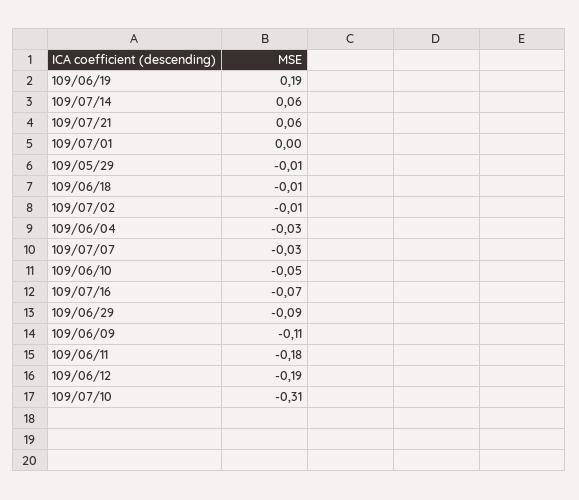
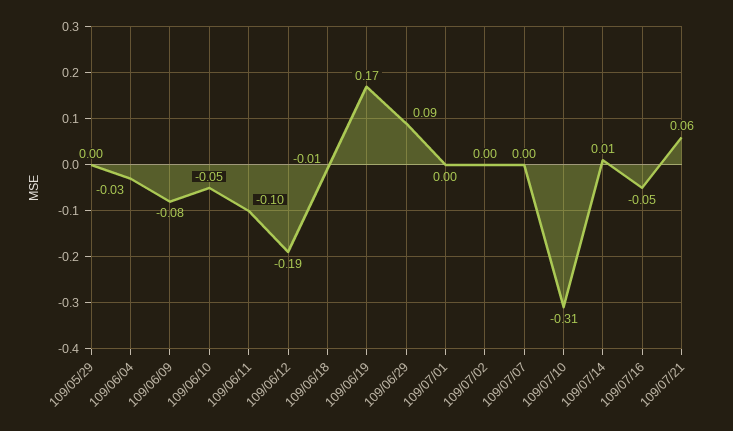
109/06/19: 0.19 -> 0.17
109/07/14: 0.06 -> 0.01
109/05/29: -0.01 -> 0
109/07/02: -0.01 -> 0
109/07/07: -0.03 -> 0
109/07/16: -0.07 -> -0.05
109/06/29: -0.09 -> 0.09
109/06/09: -0.11 -> -0.08
109/06/11: -0.18 -> -0.1

